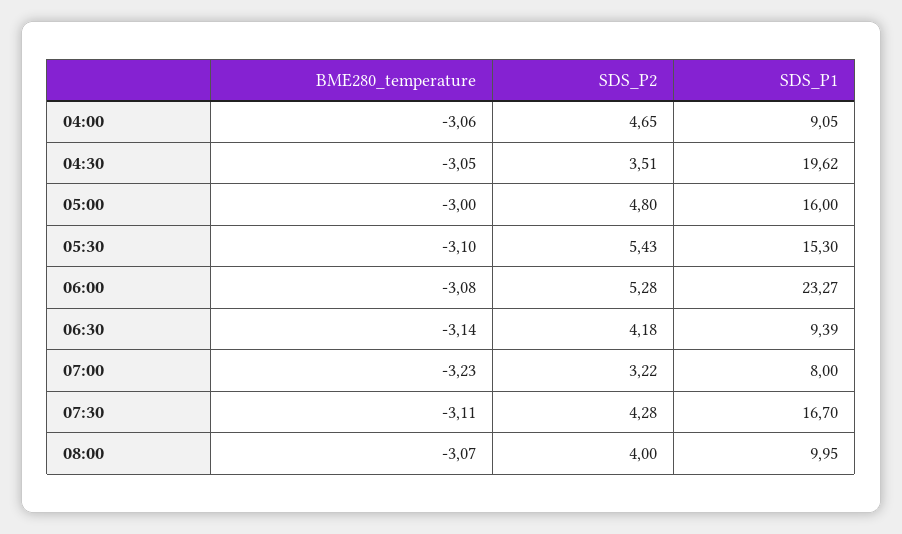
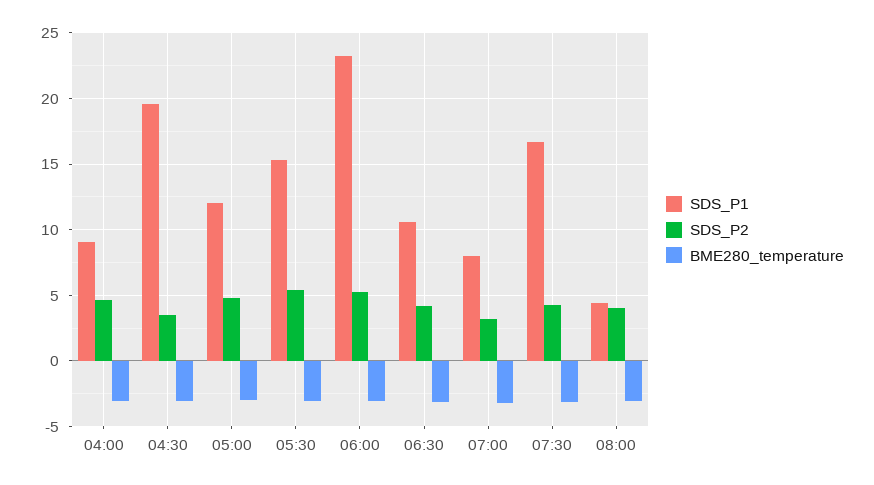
SDS_P1, 05:00: 16 -> 12
SDS_P1, 06:30: 9.39 -> 10.5
SDS_P1, 08:00: 9.95 -> 4.5

